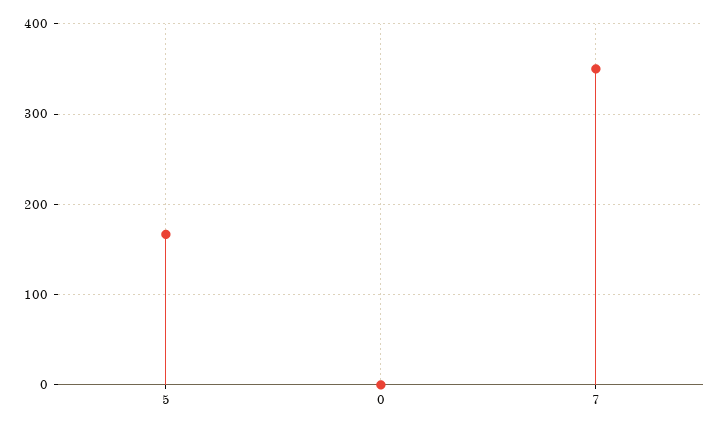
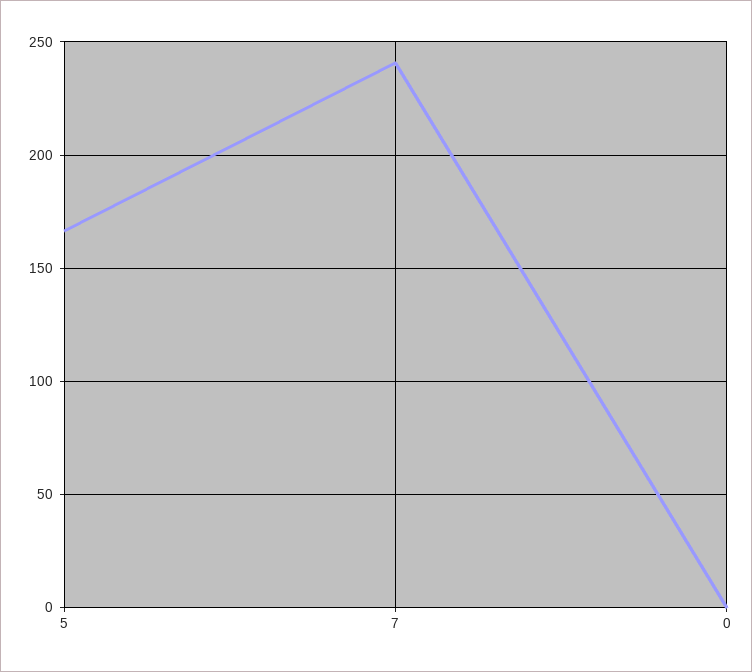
7: 350 -> 240

